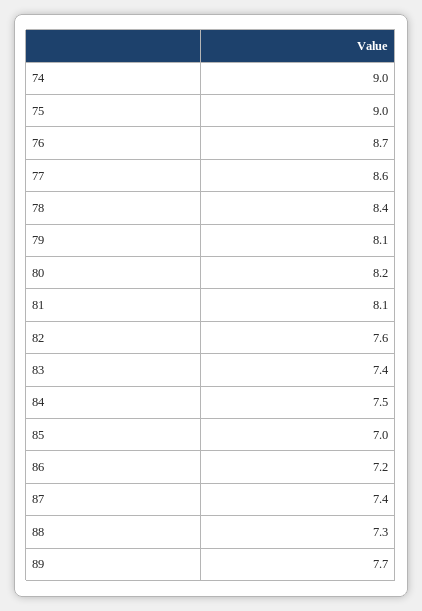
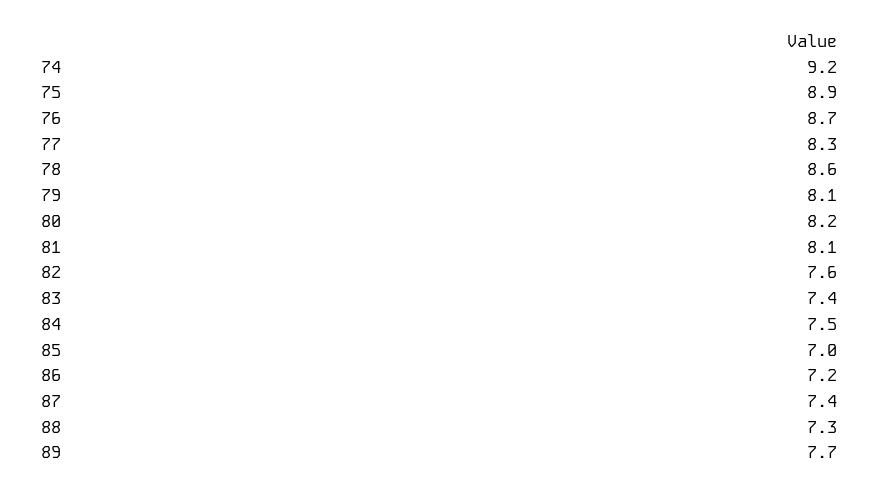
74: 9 -> 9.2
75: 9 -> 8.9
77: 8.6 -> 8.3
78: 8.4 -> 8.6

